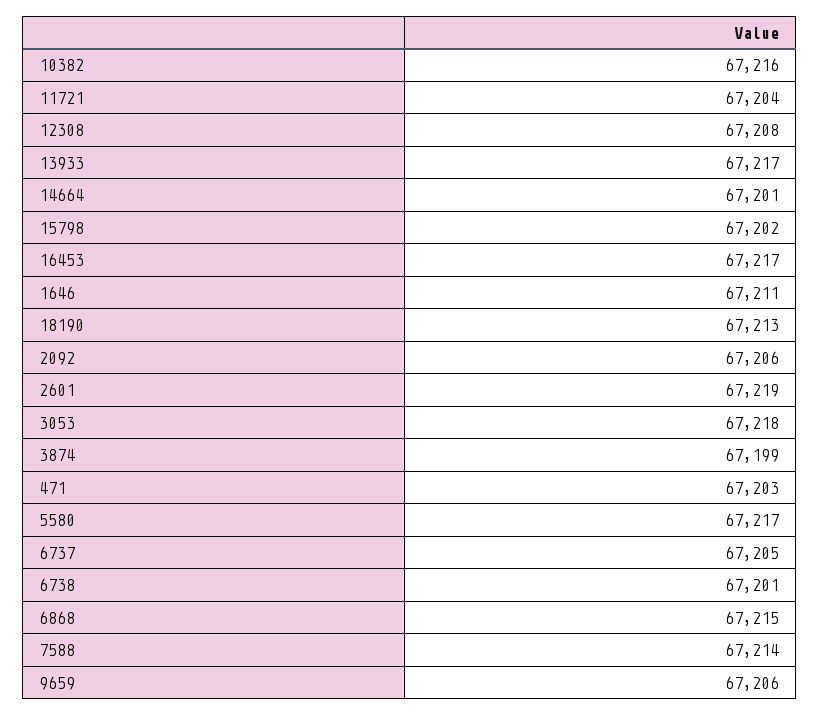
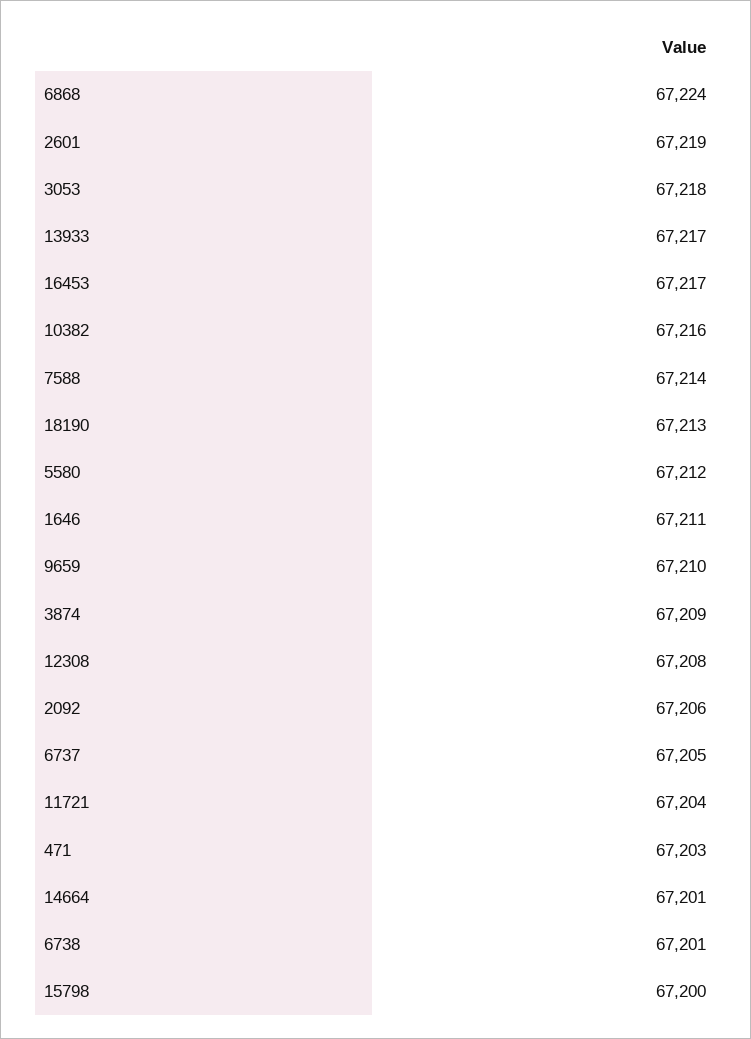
15798: 67202 -> 67200
3874: 67199 -> 67209
5580: 67217 -> 67212
6868: 67215 -> 67224
9659: 67206 -> 67210

